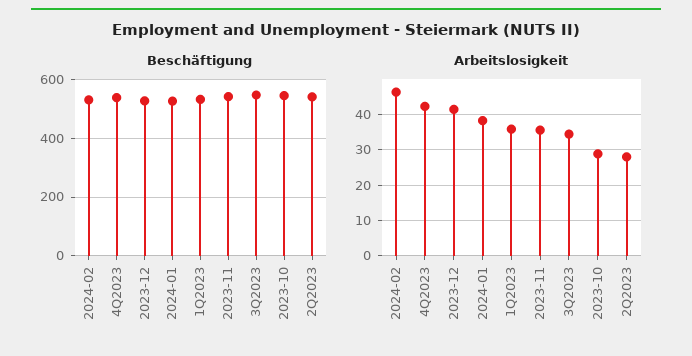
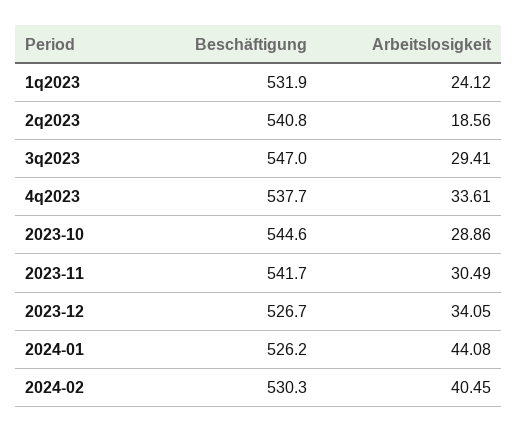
Arbeitslosigkeit, 2024-02: 46 -> 40.45
Arbeitslosigkeit, 4Q2023: 42 -> 33.61
Arbeitslosigkeit, 2023-12: 42 -> 34.05
Arbeitslosigkeit, 2024-01: 38 -> 44.08
Arbeitslosigkeit, 1Q2023: 36 -> 24.12
Arbeitslosigkeit, 2023-11: 36 -> 30.49
Arbeitslosigkeit, 3Q2023: 34 -> 29.41
Arbeitslosigkeit, 2Q2023: 28 -> 18.56

